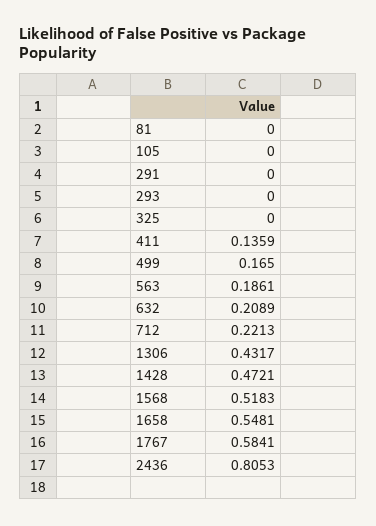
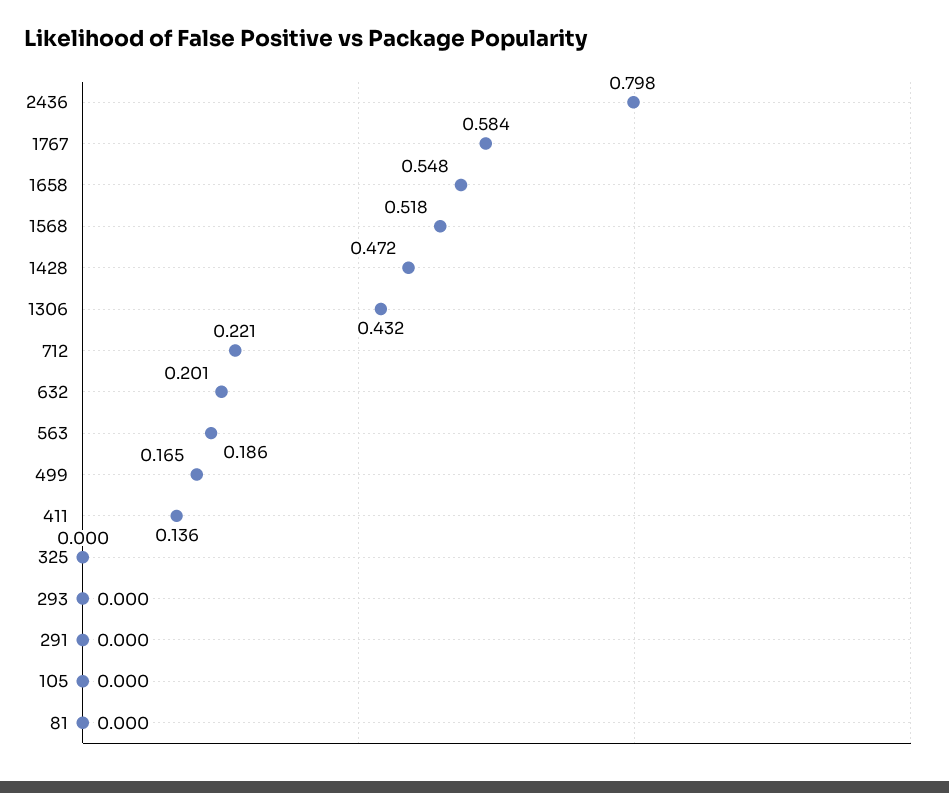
632: 0.2089 -> 0.201
2436: 0.8053 -> 0.798

